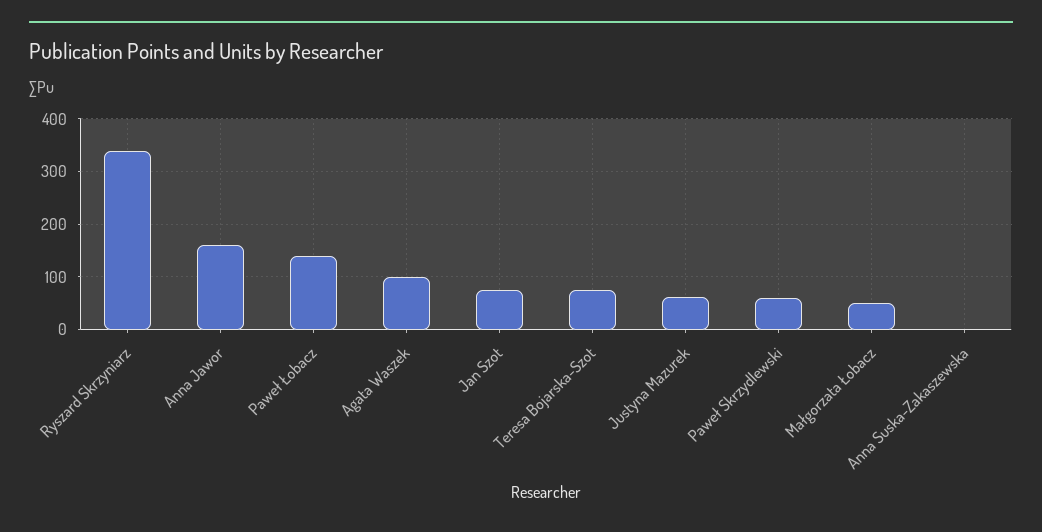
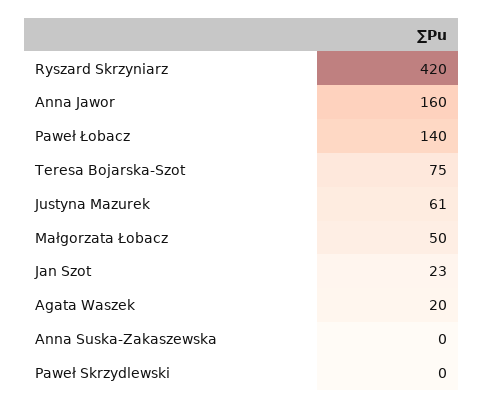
Ryszard Skrzyniarz: 340 -> 420
Agata Waszek: 100 -> 20
Jan Szot: 80 -> 23
Paweł Skrzydlewski: 60 -> 0

